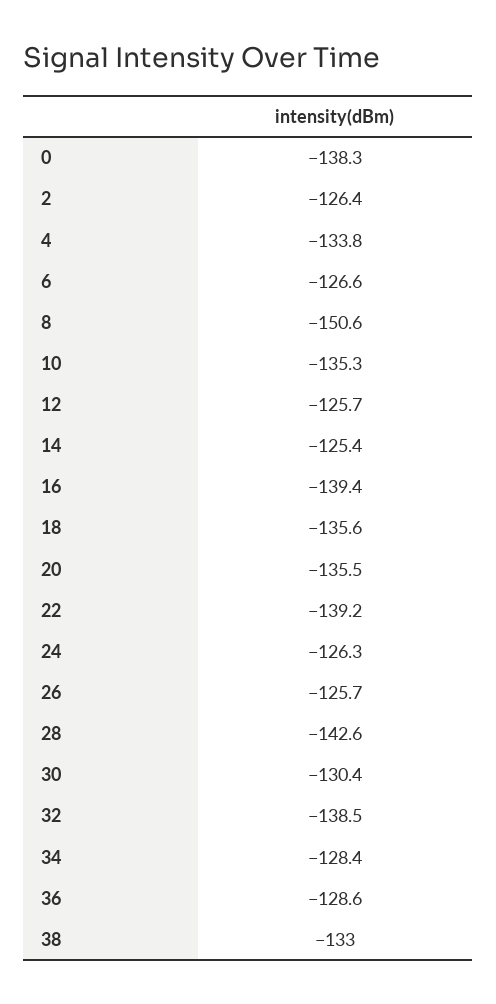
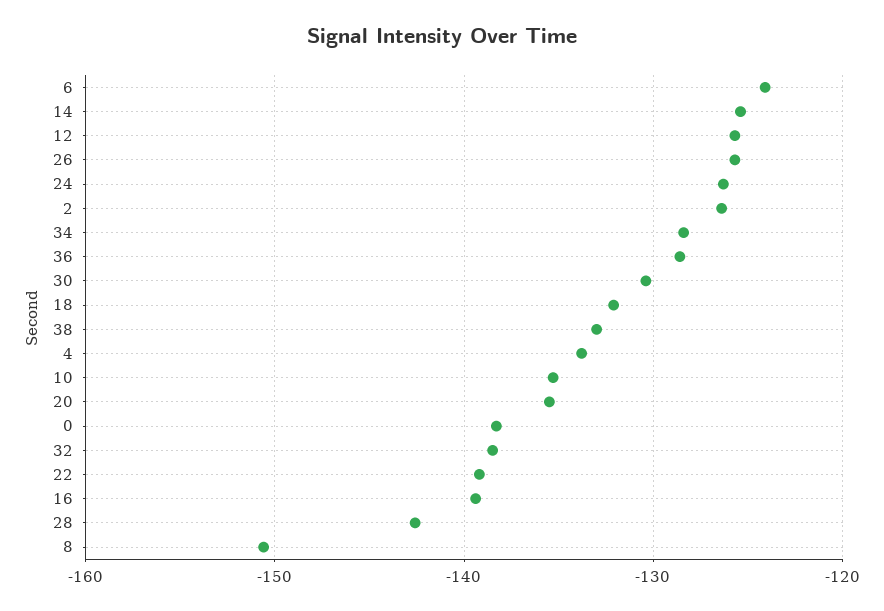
6: -126.6 -> -124
18: -135.6 -> -132

